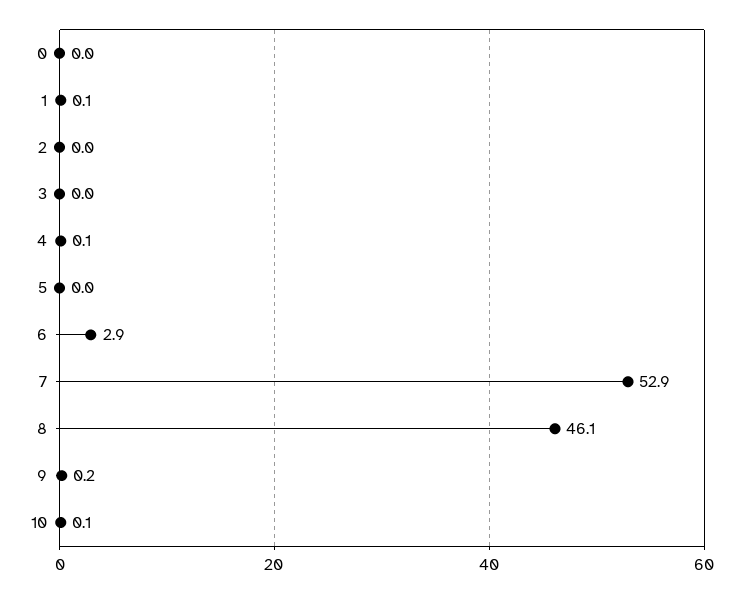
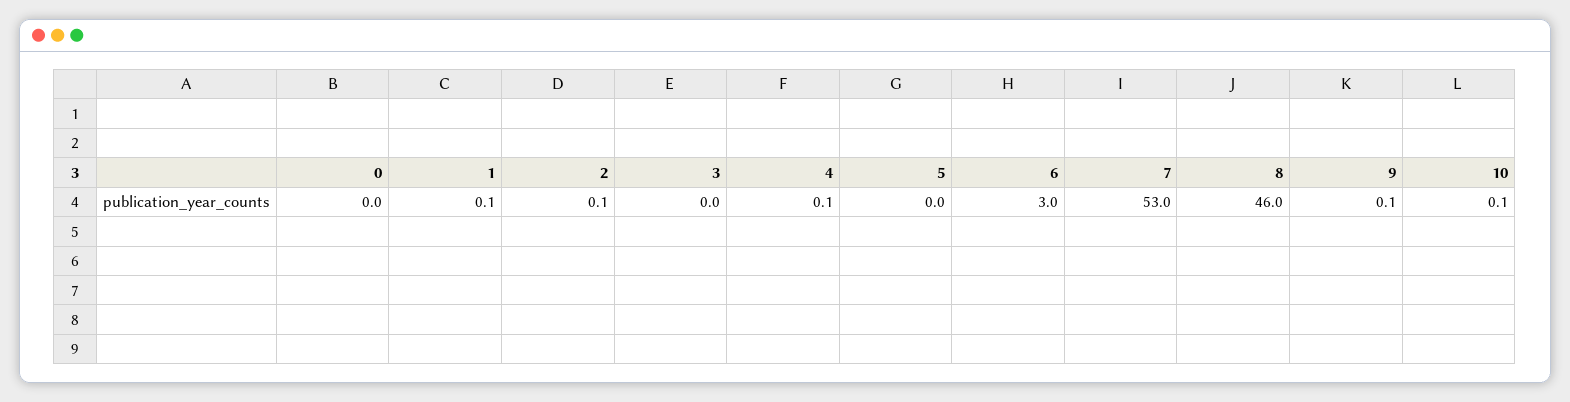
2: 0 -> 0.1
6: 2.9 -> 3
7: 52.9 -> 53
8: 46.1 -> 46
9: 0.2 -> 0.1

